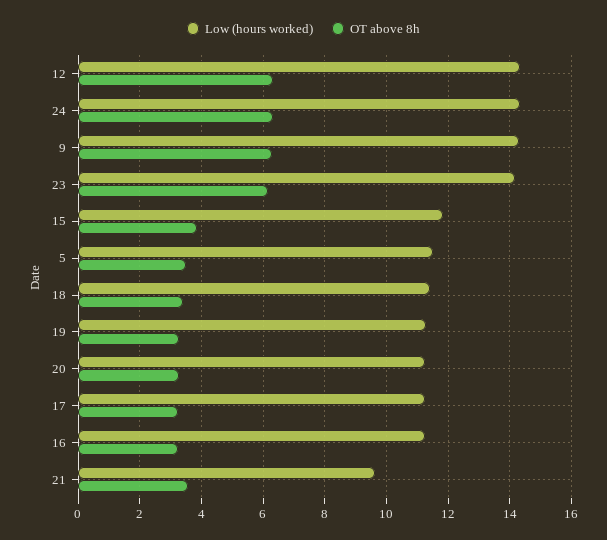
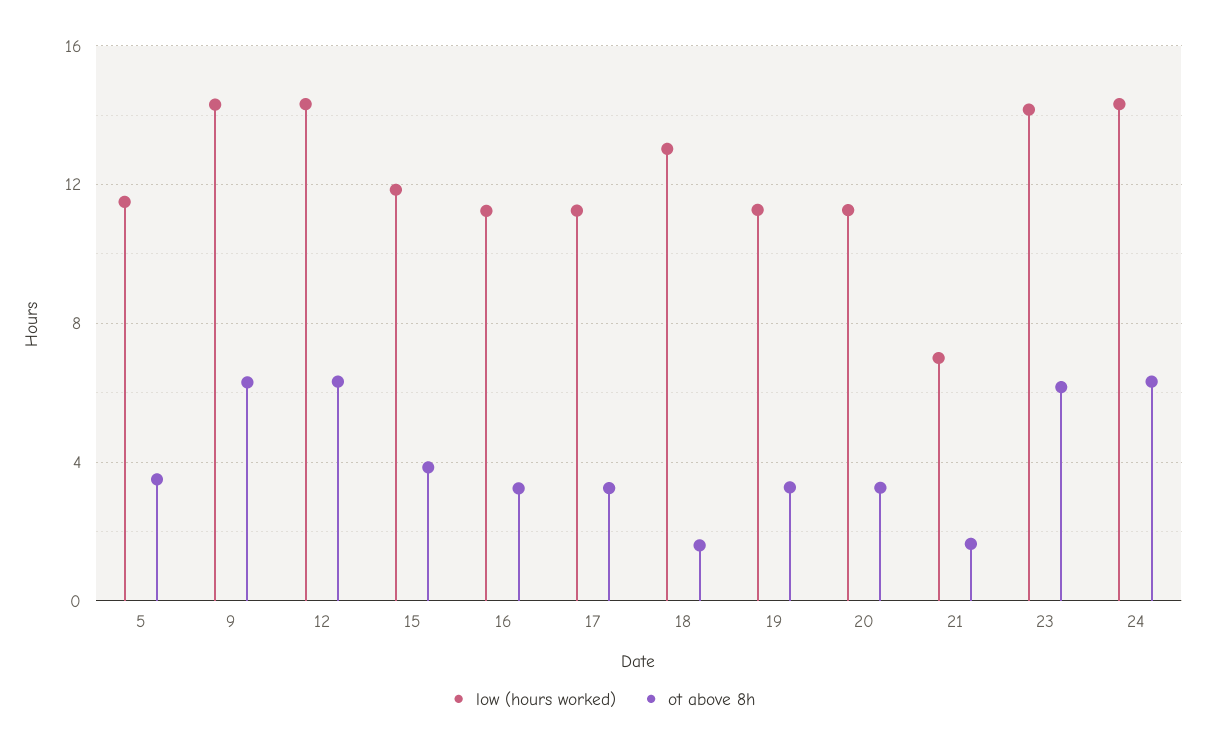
Low (hours worked), 18: 11.4 -> 13
OT above 8h, 18: 3.4 -> 1.5
Low (hours worked), 21: 9.6 -> 7
OT above 8h, 21: 3.6 -> 1.5

